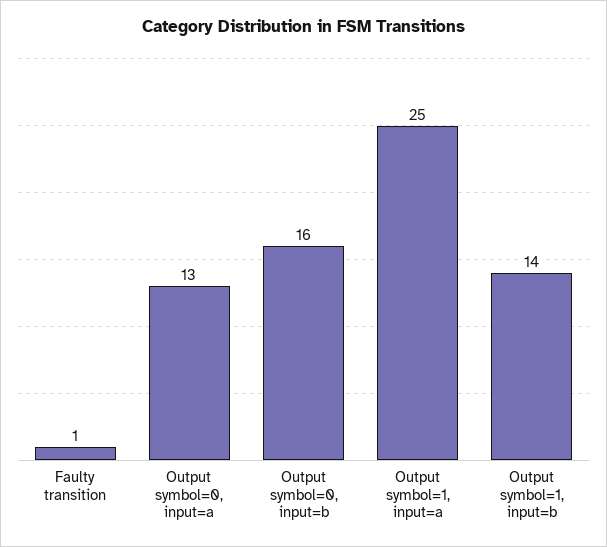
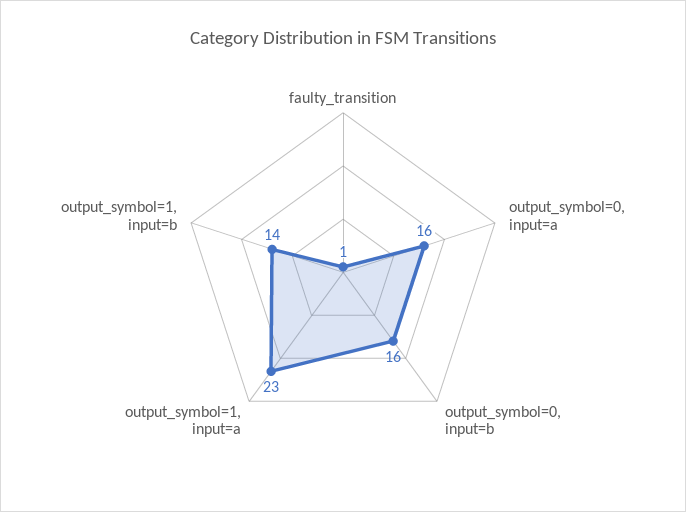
Output symbol=0, input=a: 13 -> 16
Output symbol=1, input=a: 25 -> 23

